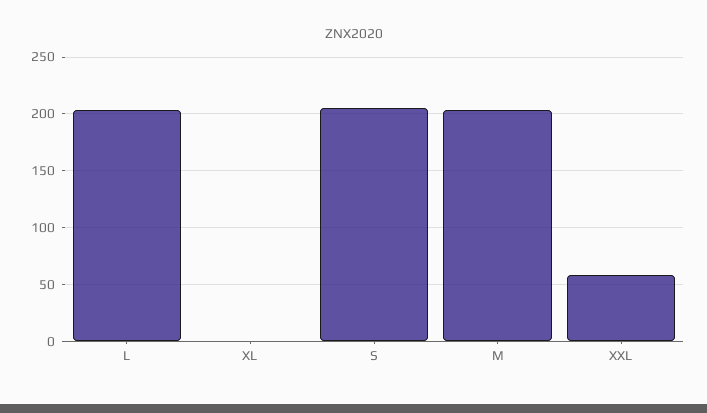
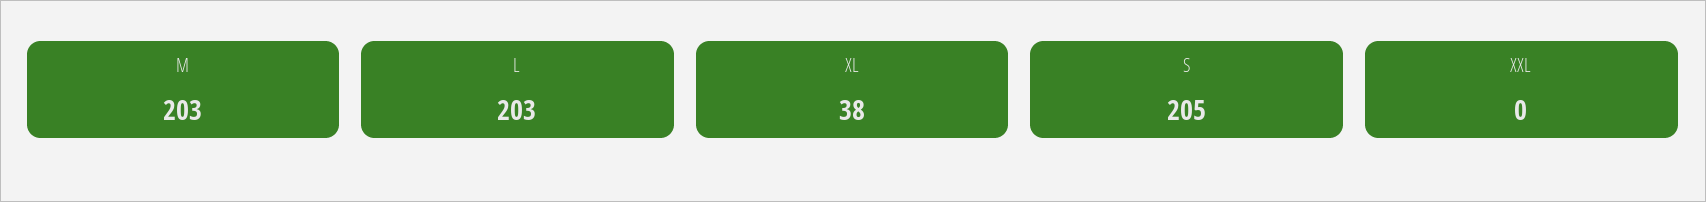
XL: 0 -> 38
XXL: 60 -> 0

